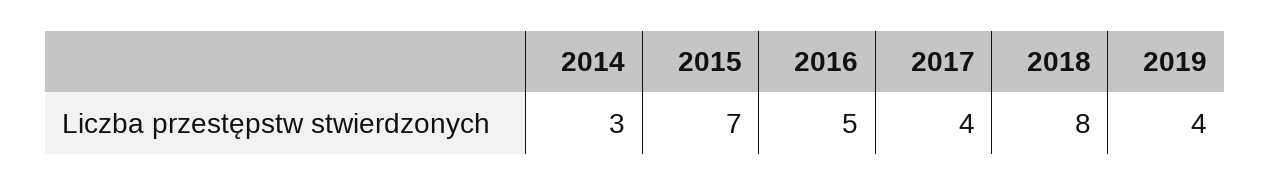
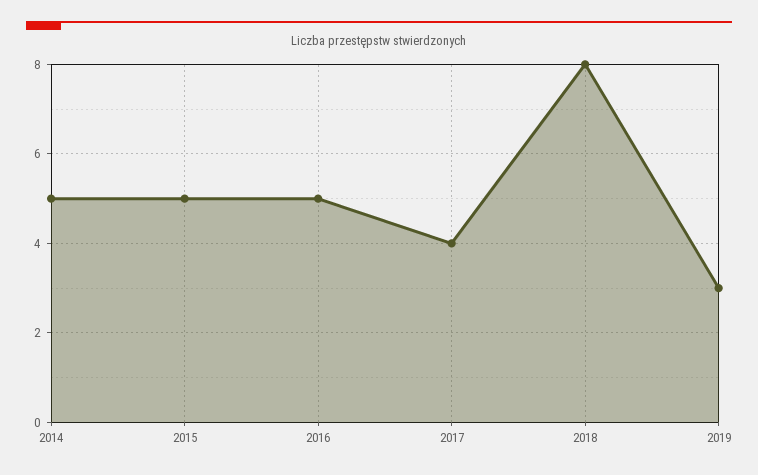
2014: 3 -> 5
2015: 7 -> 5
2019: 4 -> 3

